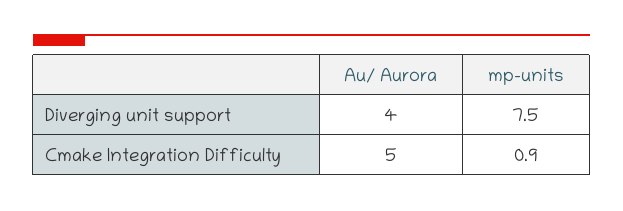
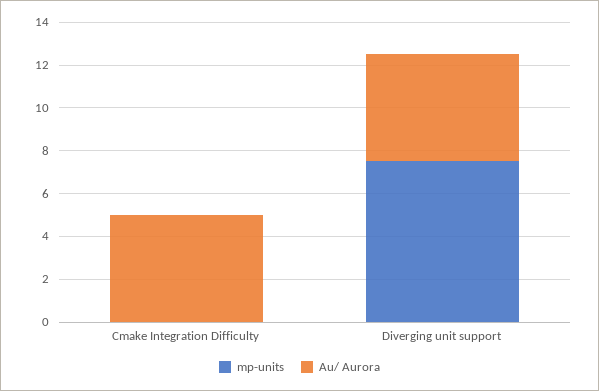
Au/ Aurora, Diverging unit support: 4 -> 5
mp-units, Cmake Integration Difficulty: 0.9 -> 0

